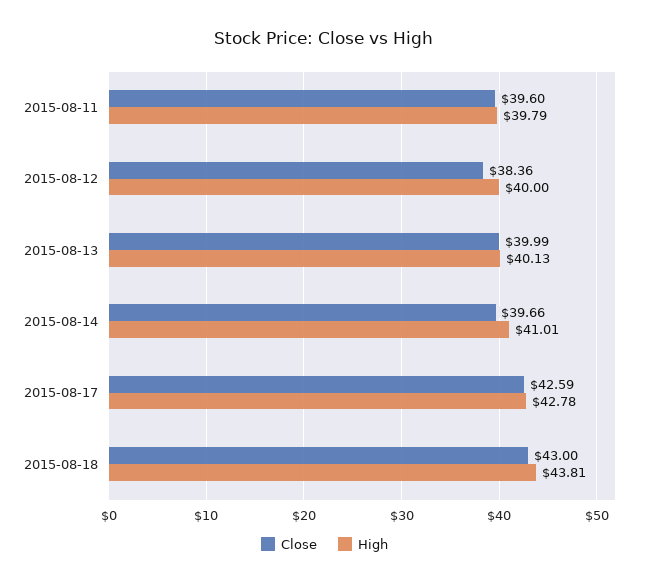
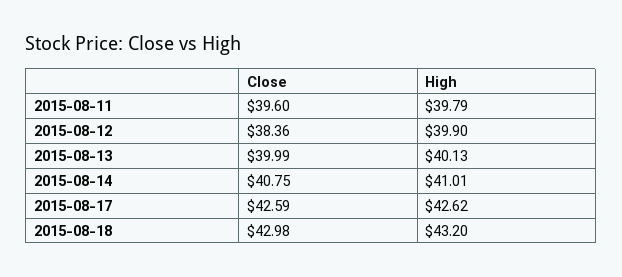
High, 2015-08-12: 40 -> 39.9
Close, 2015-08-14: 39.66 -> 40.75
High, 2015-08-17: 42.78 -> 42.62
Close, 2015-08-18: 43 -> 42.98
High, 2015-08-18: 43.81 -> 43.2

